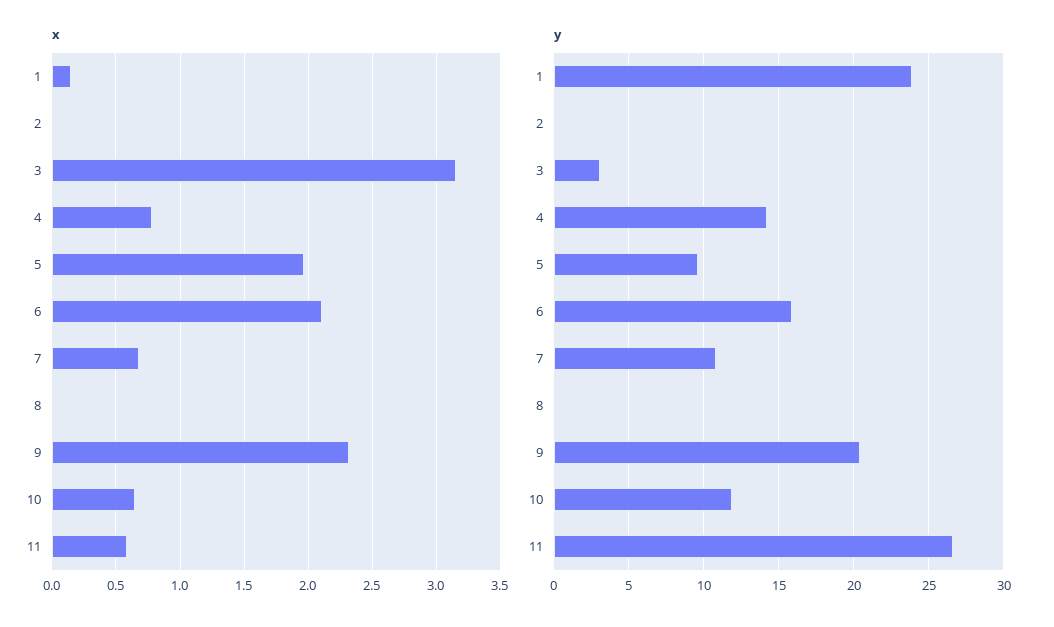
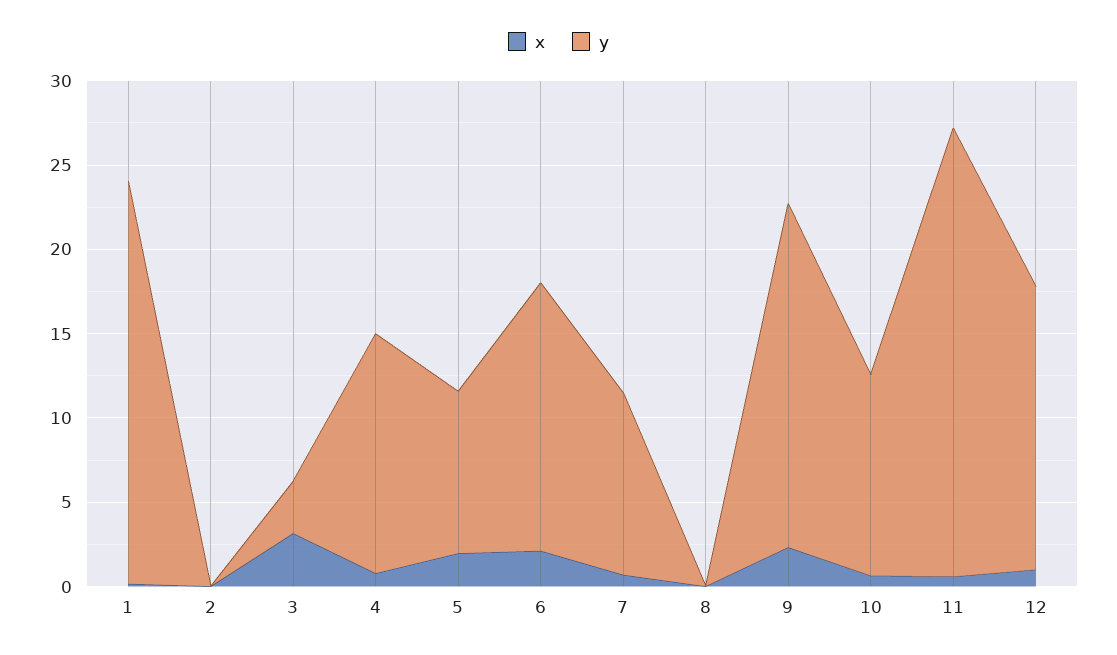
x, 12: none -> 1
y, 12: none -> 17

